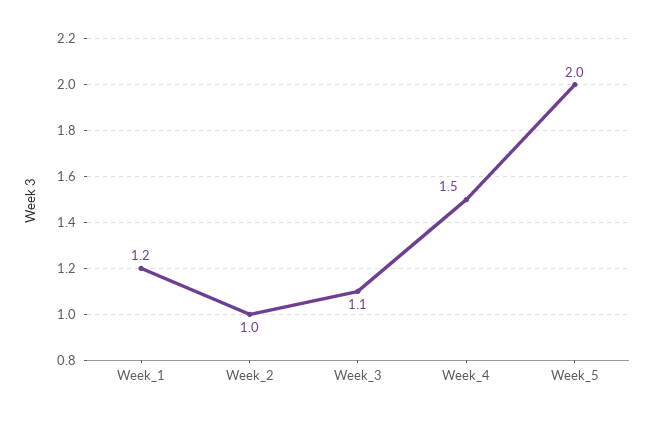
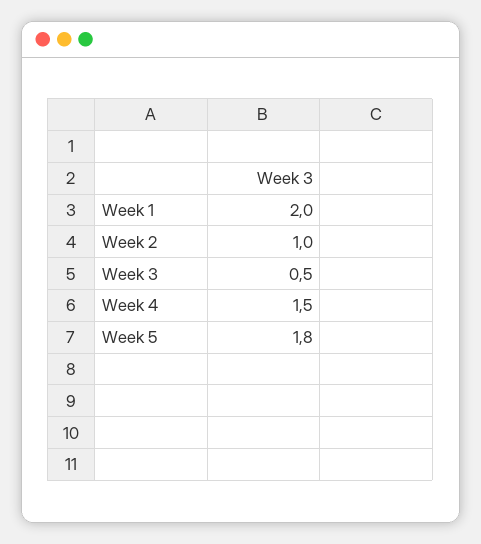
Week_1: 1.2 -> 2
Week_3: 1.1 -> 0.5
Week_5: 2 -> 1.8

